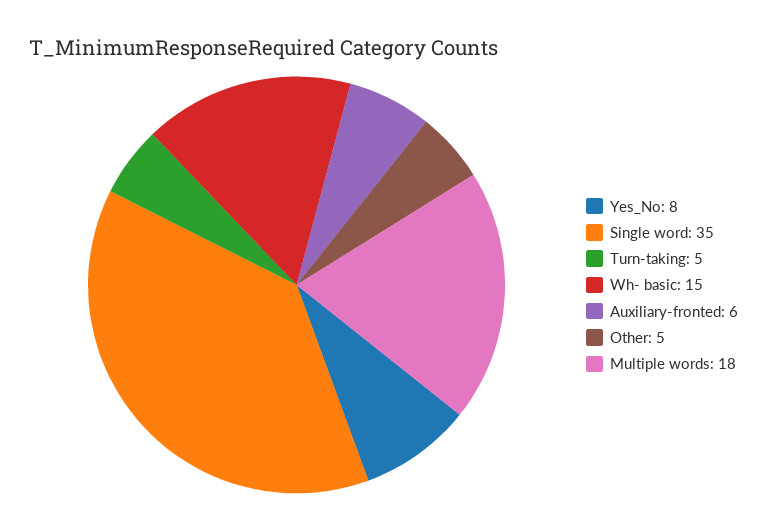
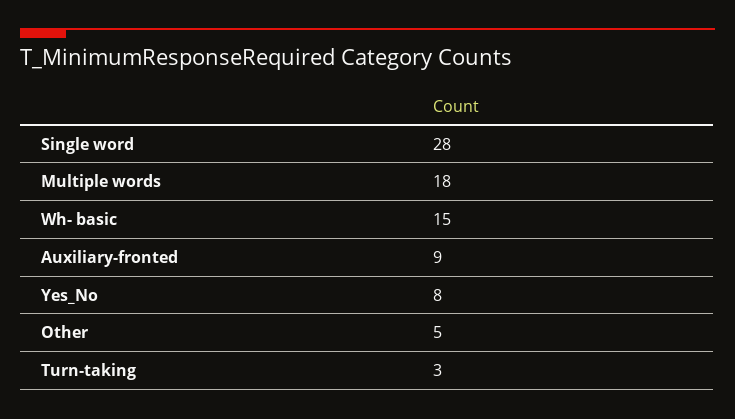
Single word: 35 -> 28
Turn-taking: 5 -> 3
Auxiliary-fronted: 6 -> 9

